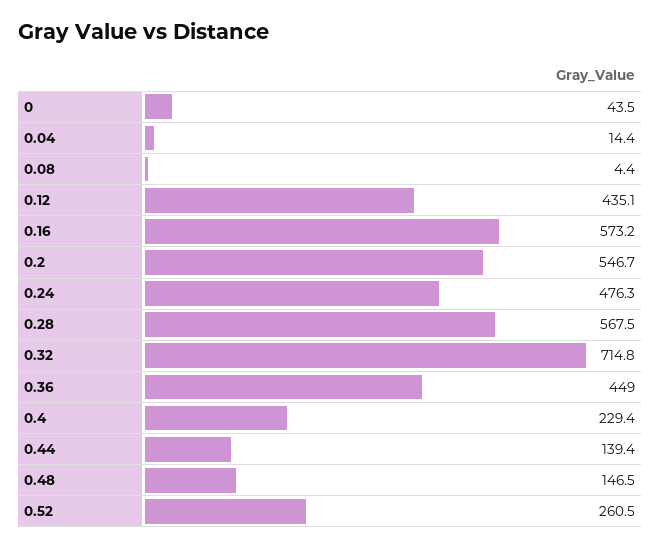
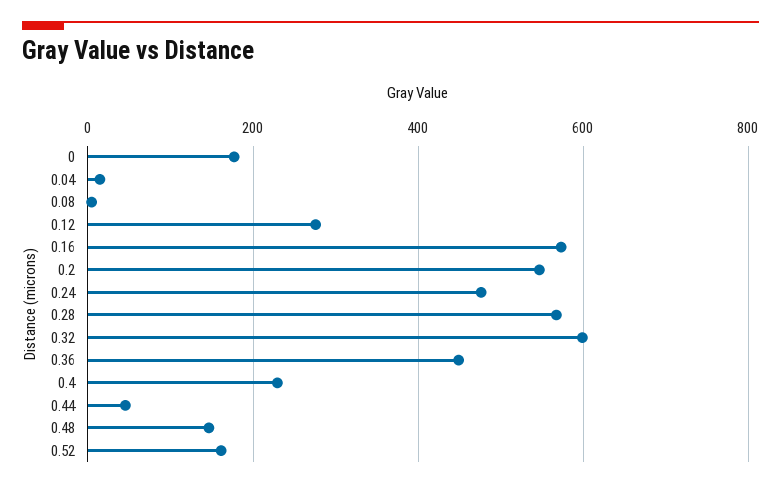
0: 43.5 -> 180
0.12: 435.1 -> 280
0.32: 714.8 -> 600
0.44: 139.4 -> 40
0.52: 260.5 -> 160

